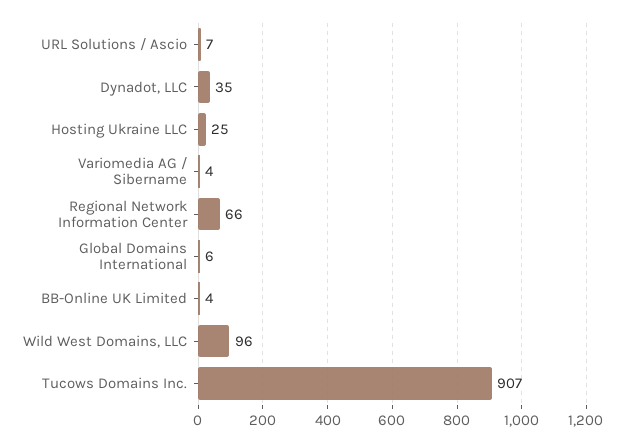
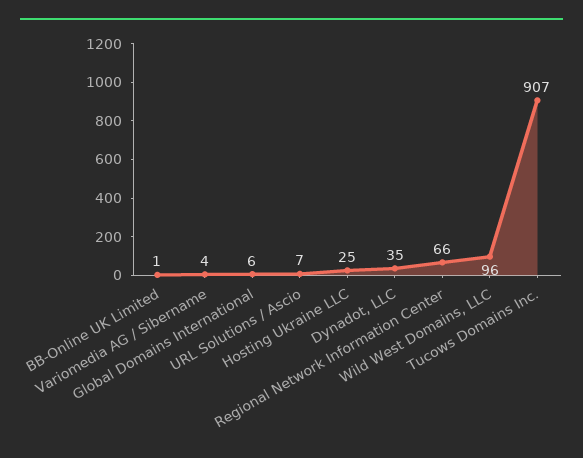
BB-Online UK Limited: 4 -> 1

